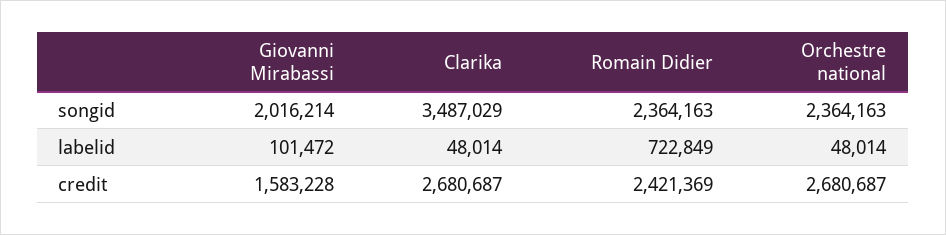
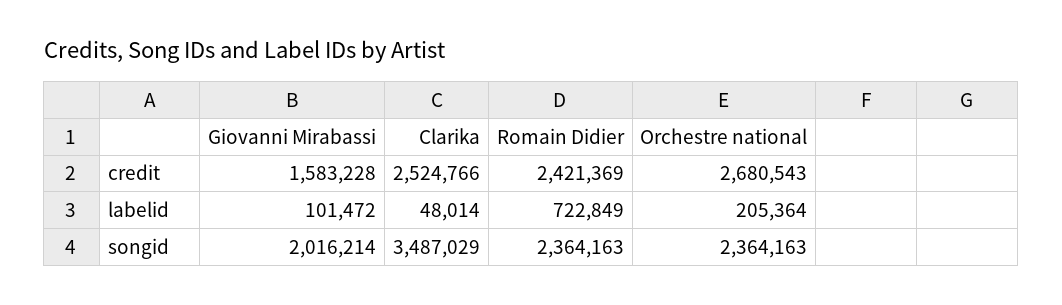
Orchestre national, labelid: 48014 -> 205364
Clarika, credit: 2680687 -> 2524766
Orchestre national, credit: 2680687 -> 2680543

